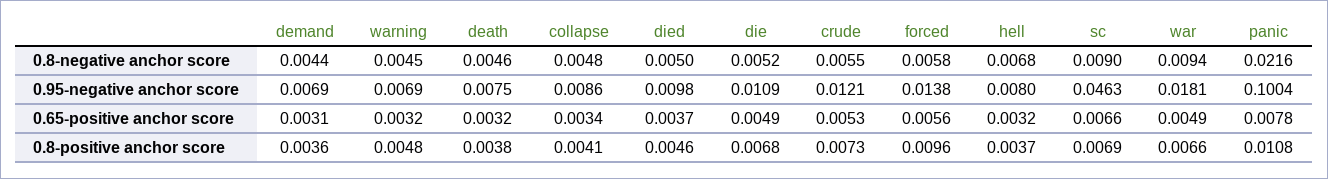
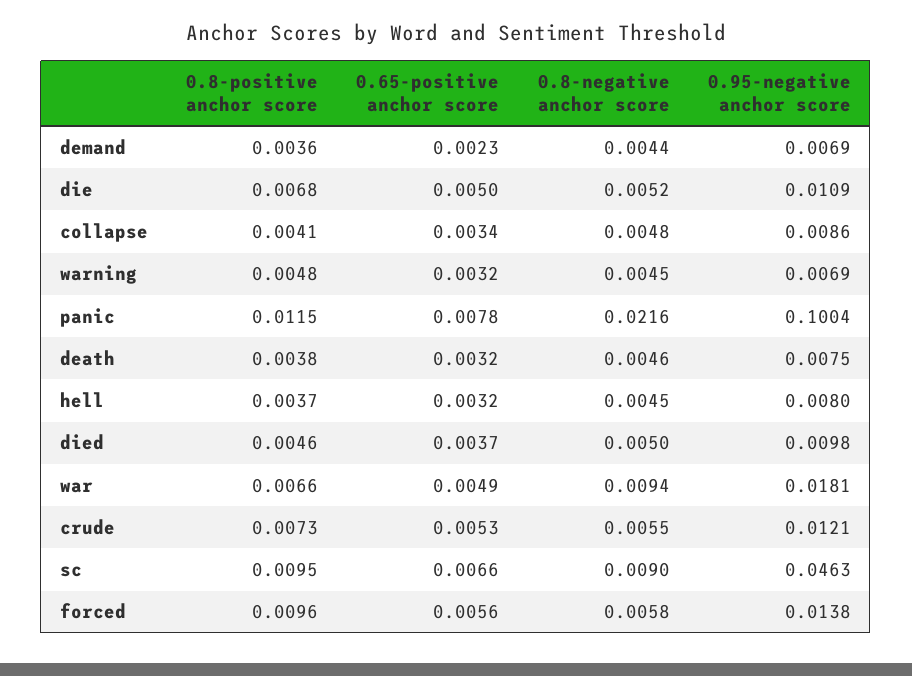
hell, 0.8-negative anchor score: 0.0068 -> 0.0045
demand, 0.65-positive anchor score: 0.0031 -> 0.0023
die, 0.65-positive anchor score: 0.0049 -> 0.005
sc, 0.8-positive anchor score: 0.0069 -> 0.0095
panic, 0.8-positive anchor score: 0.0108 -> 0.0115

